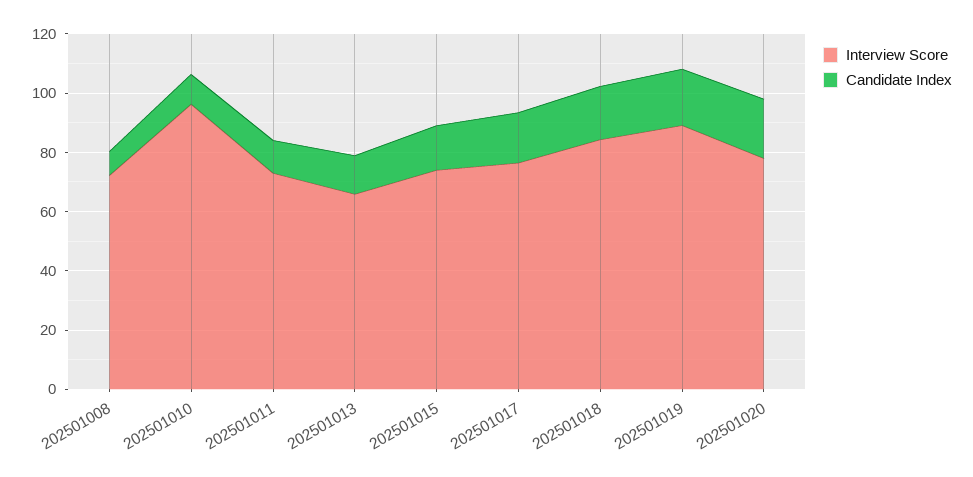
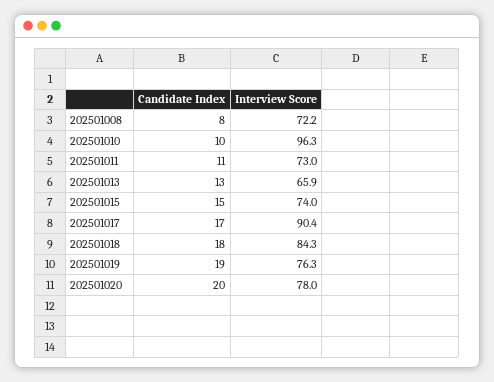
Interview Score, 202501017: 75 -> 90.4
Interview Score, 202501019: 90 -> 76.3

